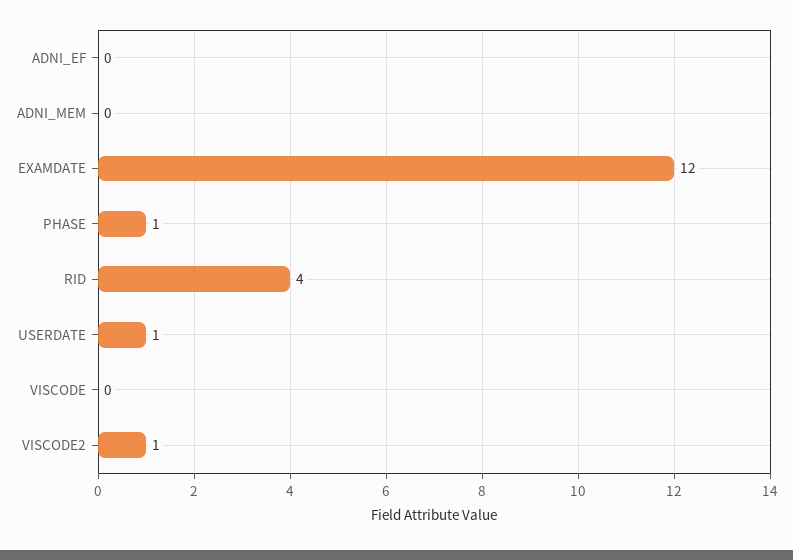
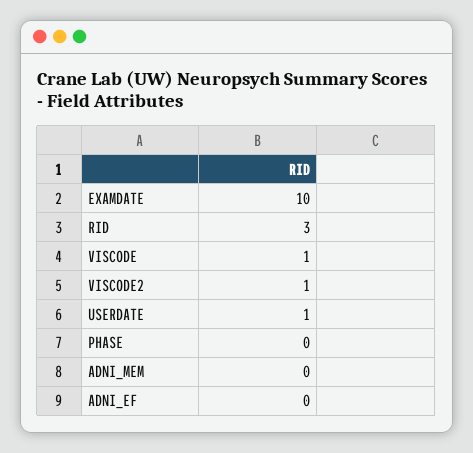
EXAMDATE: 12 -> 10
PHASE: 1 -> 0
RID: 4 -> 3
VISCODE: 0 -> 1

